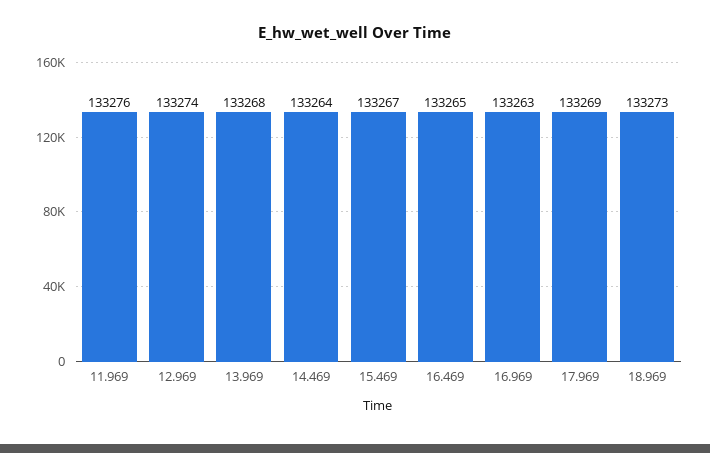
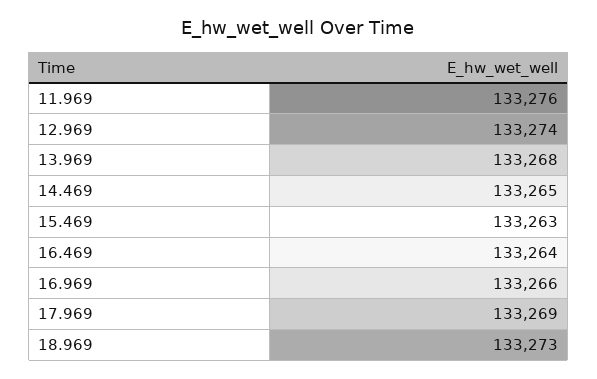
14.469: 133264 -> 133265
15.469: 133267 -> 133263
16.469: 133265 -> 133264
16.969: 133263 -> 133266

